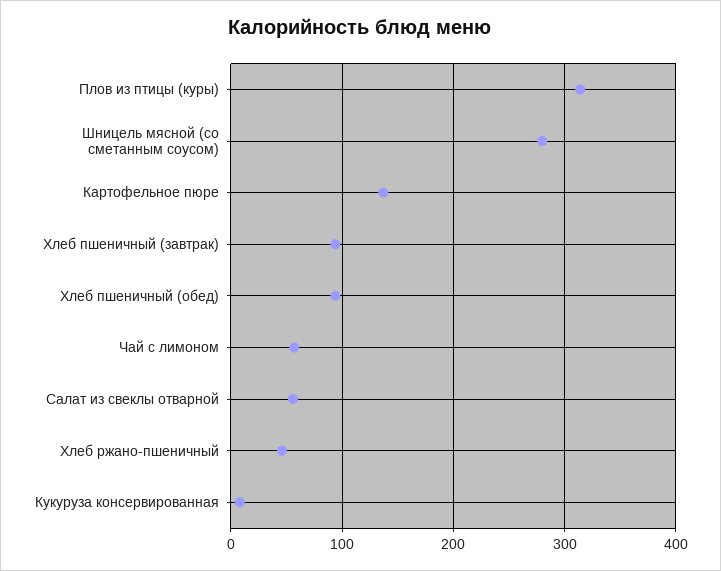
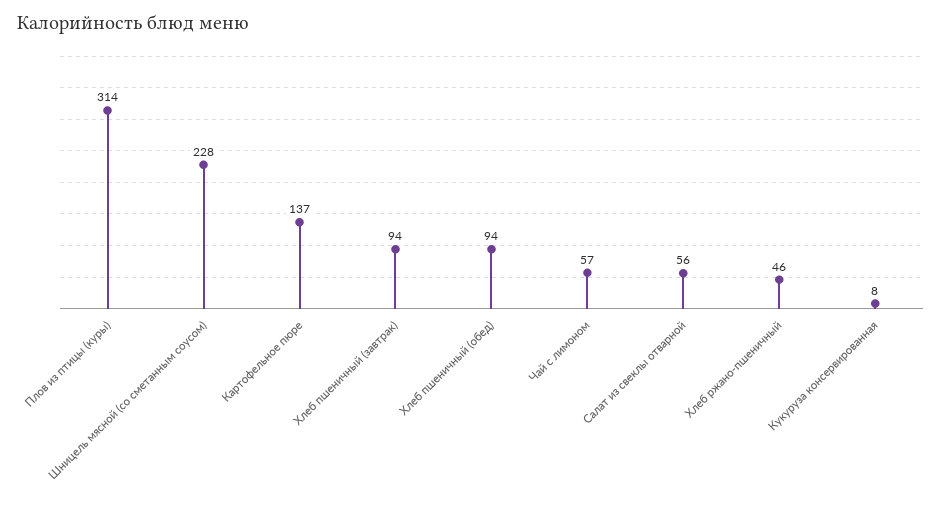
Шницель мясной (со сметанным соусом): 280 -> 228

